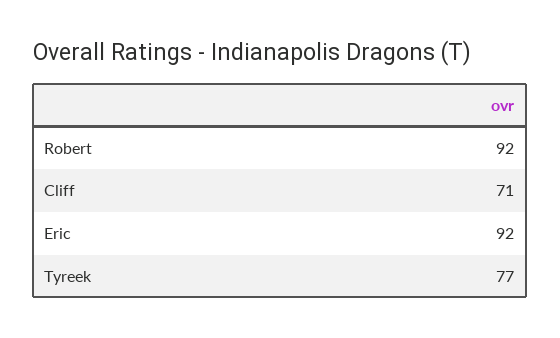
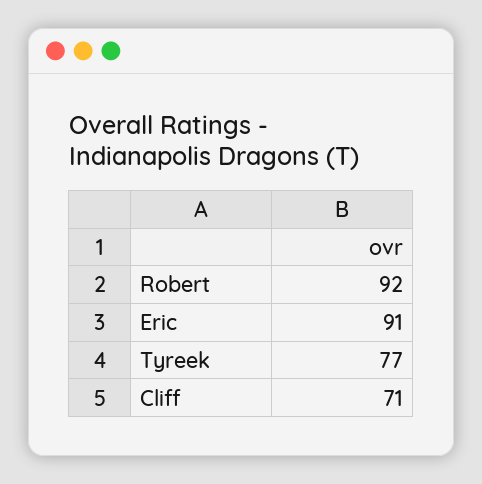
Eric: 92 -> 91

